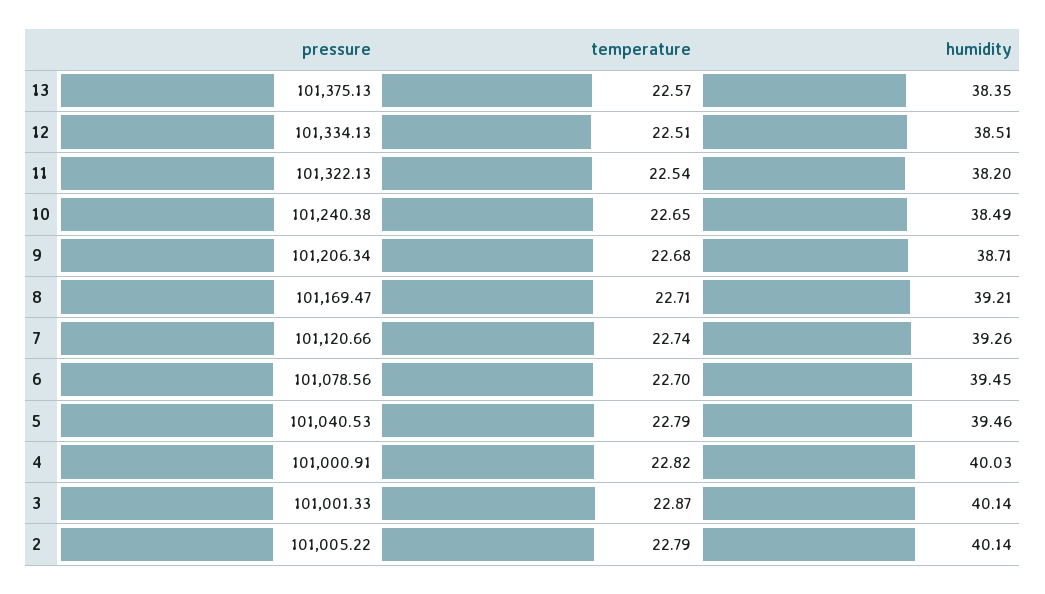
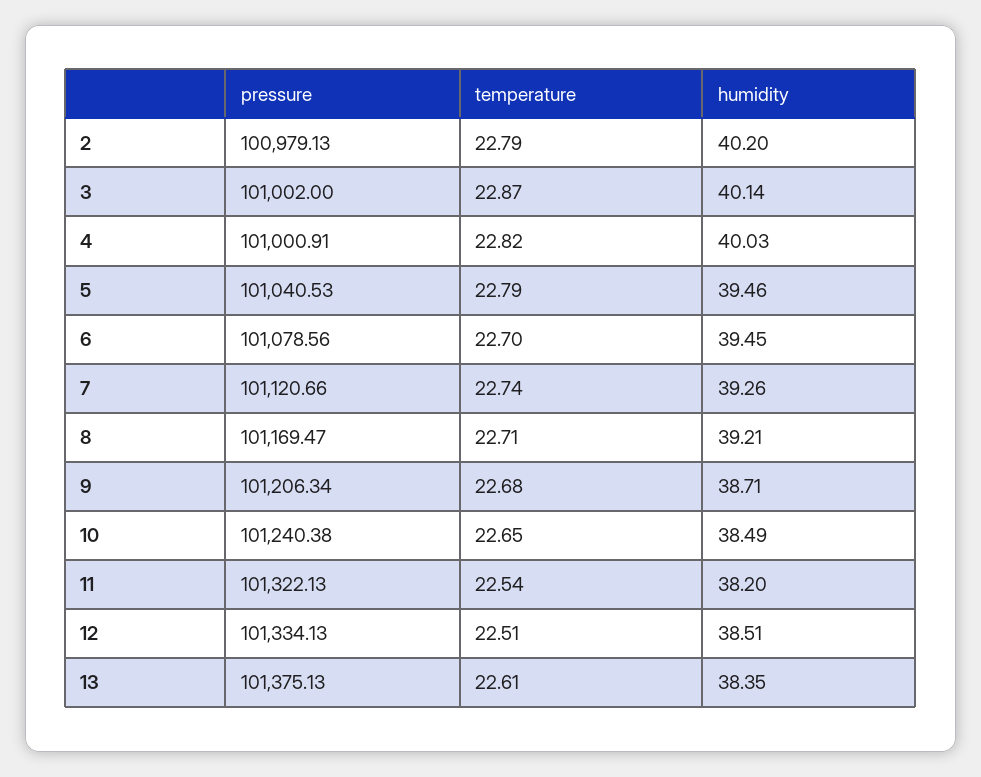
temperature, 13: 22.57 -> 22.61
pressure, 3: 101001.33 -> 101002
pressure, 2: 101005.22 -> 100979.13
humidity, 2: 40.14 -> 40.2

